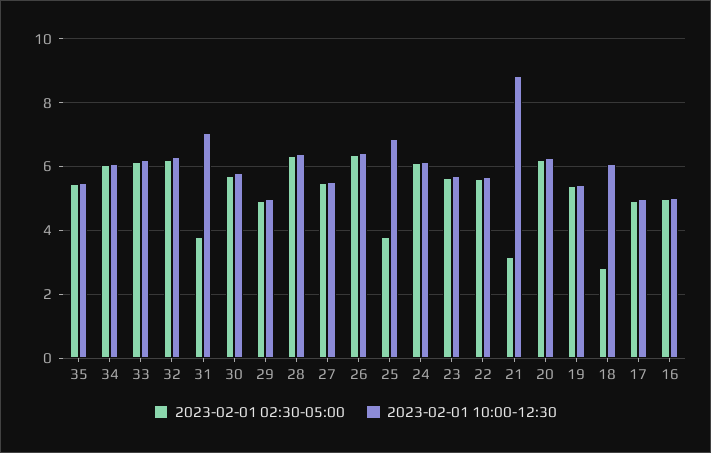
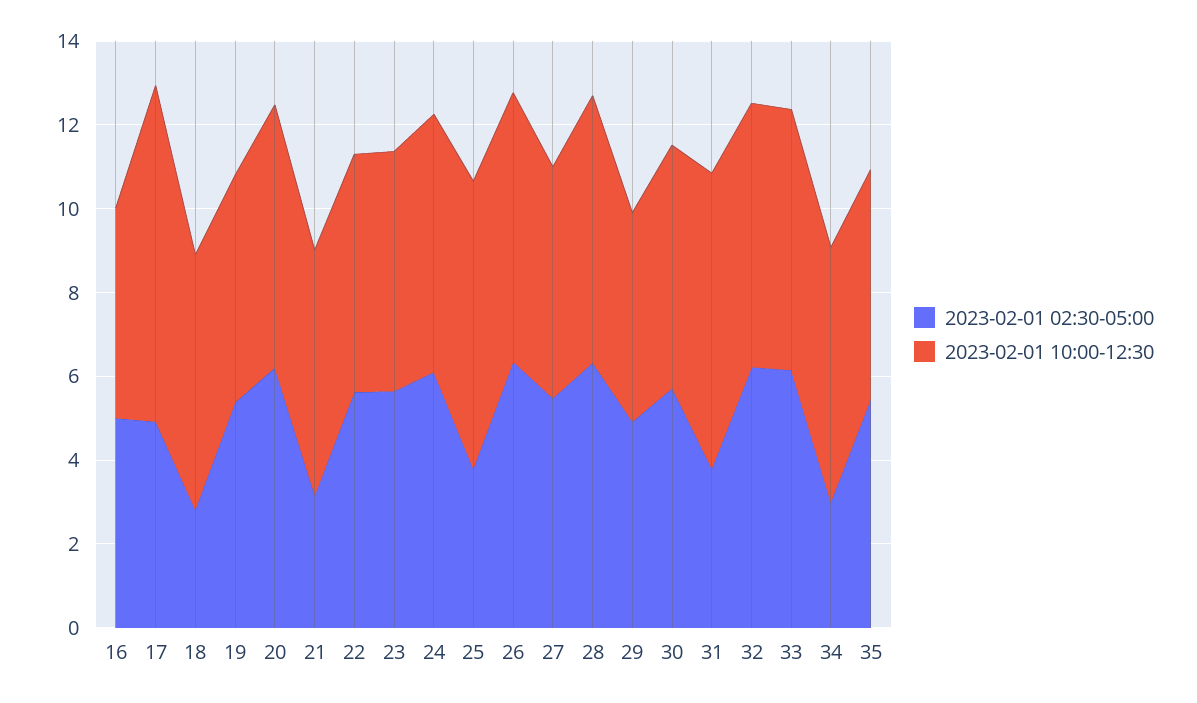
2023-02-01 02:30-05:00, 34: 6 -> 3
2023-02-01 10:00-12:30, 21: 8.8 -> 6
2023-02-01 10:00-12:30, 17: 5 -> 8

